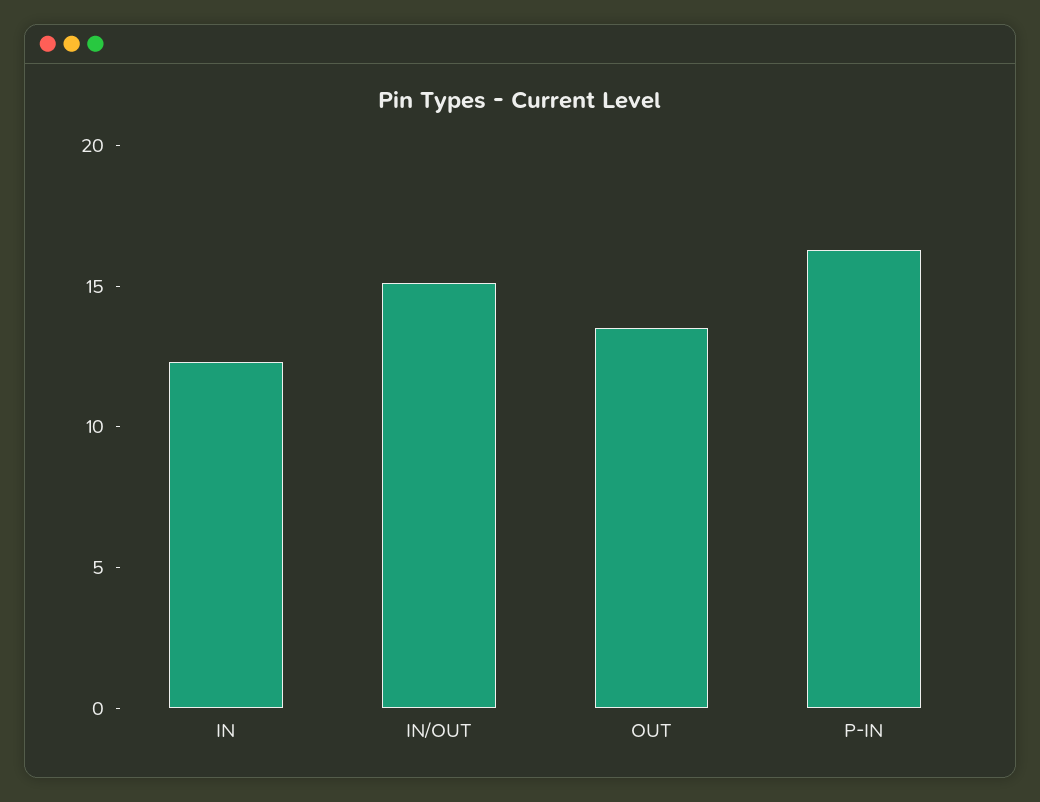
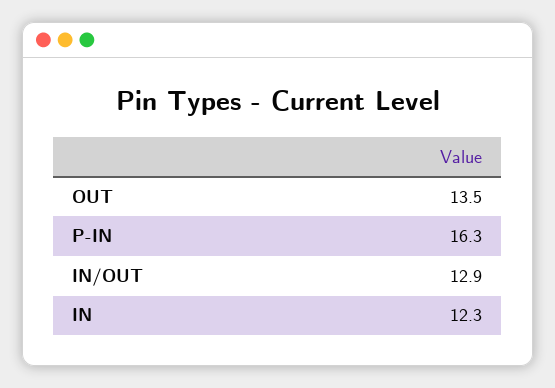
IN/OUT: 15 -> 12.9

